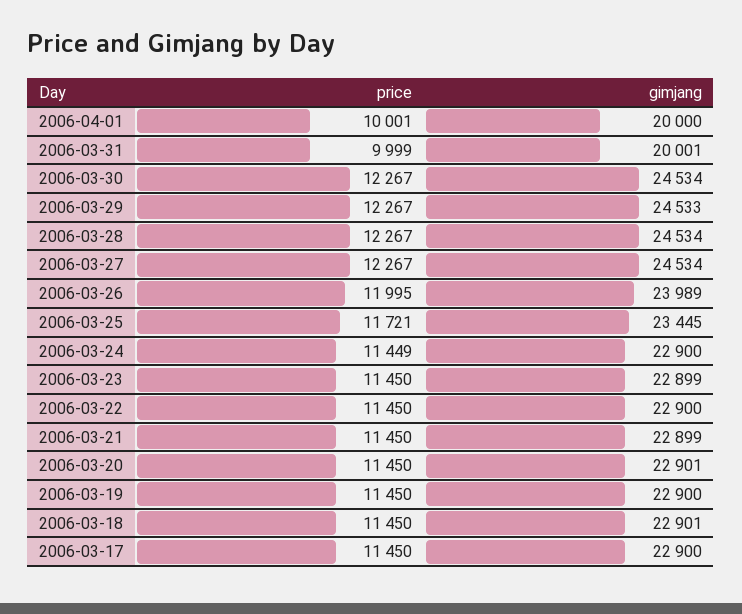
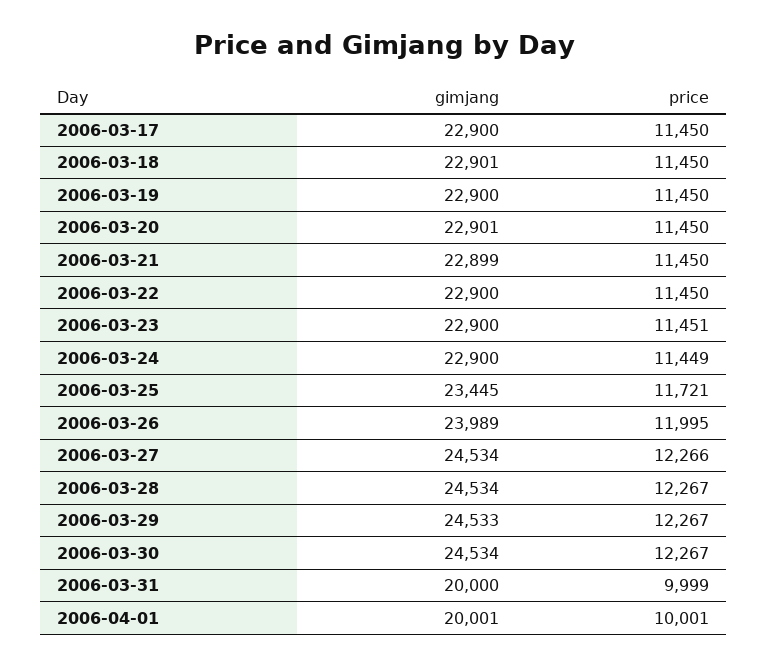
gimjang, 2006-04-01: 20000 -> 20001
gimjang, 2006-03-31: 20001 -> 20000
price, 2006-03-27: 12267 -> 12266
price, 2006-03-23: 11450 -> 11451
gimjang, 2006-03-23: 22899 -> 22900

